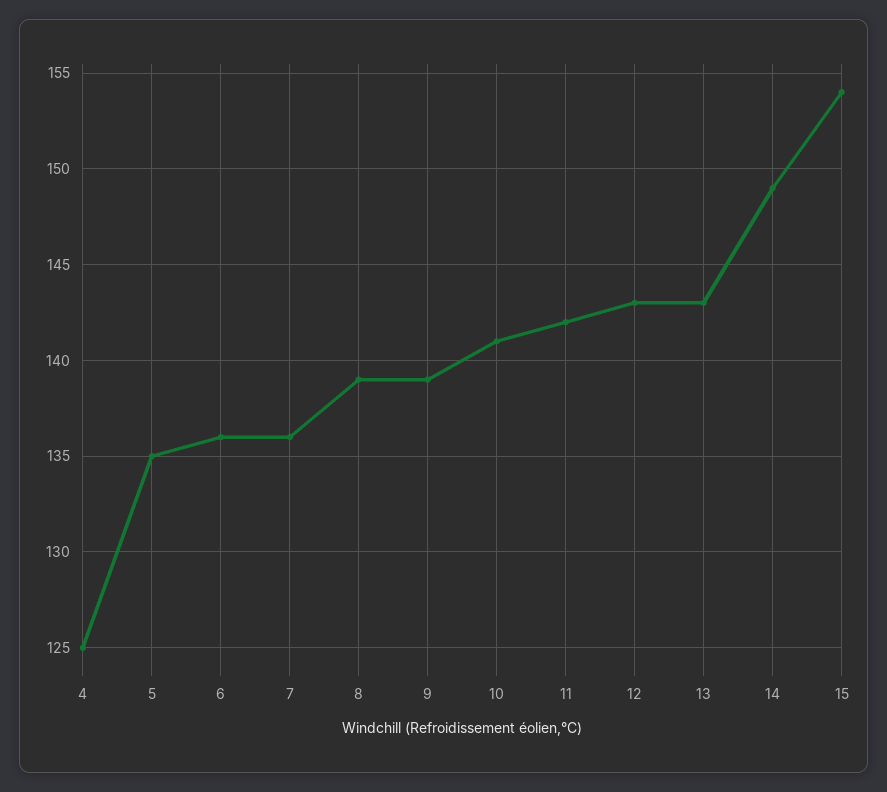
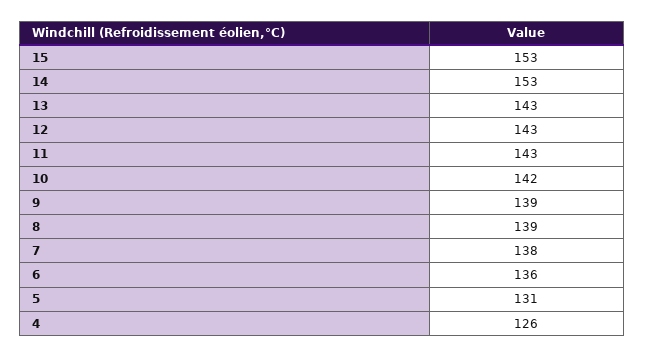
4: 125 -> 126
5: 135 -> 131
7: 136 -> 138
10: 141 -> 142
11: 142 -> 143
14: 149 -> 153
15: 154 -> 153

